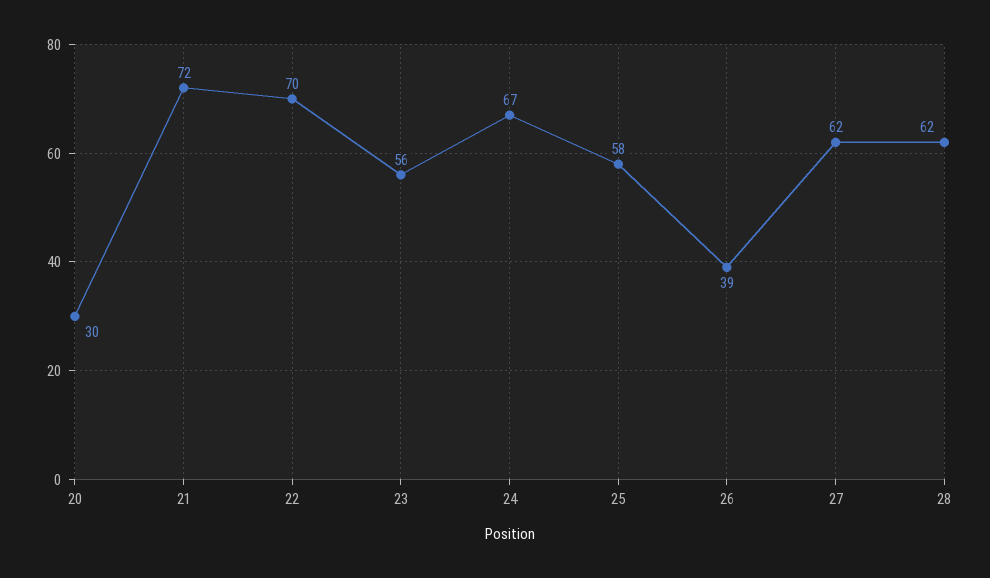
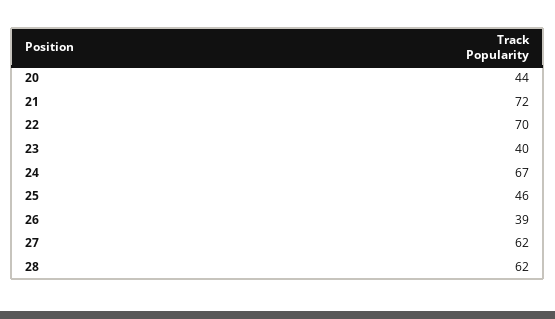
20: 30 -> 44
23: 56 -> 40
25: 58 -> 46

